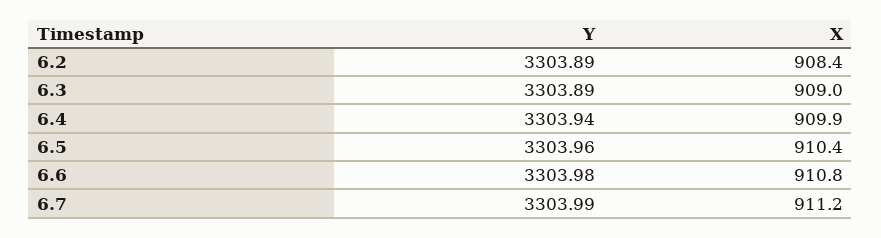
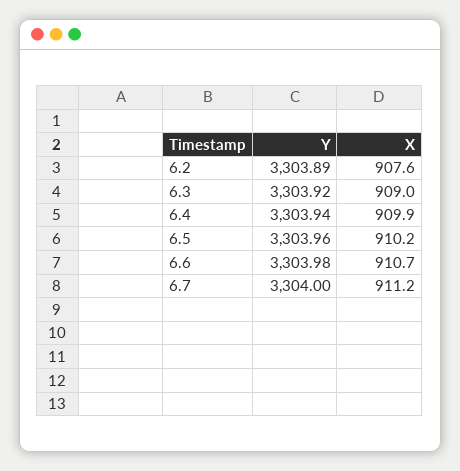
X, 6.2: 908.4 -> 907.6
Y, 6.3: 3303.89 -> 3303.92
X, 6.5: 910.4 -> 910.2
X, 6.6: 910.8 -> 910.7
Y, 6.7: 3303.99 -> 3304

